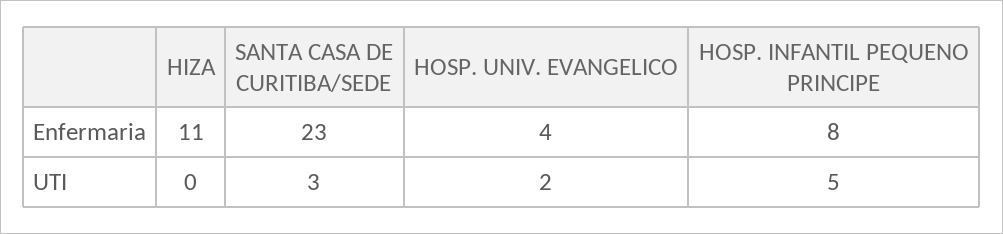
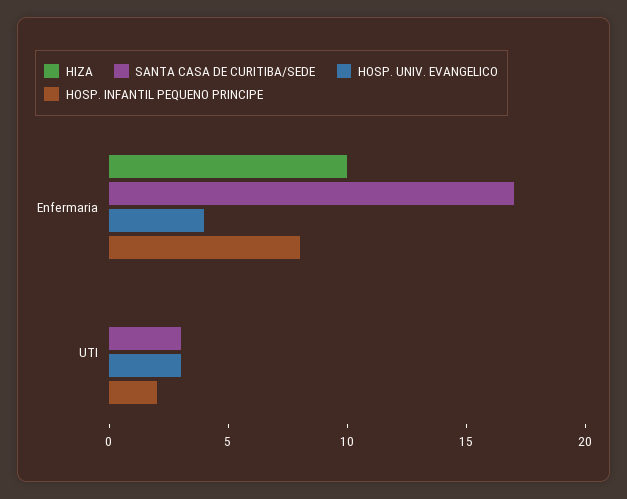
HIZA, Enfermaria: 11 -> 10
SANTA CASA DE CURITIBA/SEDE, Enfermaria: 23 -> 17
HOSP. UNIV. EVANGELICO, UTI: 2 -> 3
HOSP. INFANTIL PEQUENO PRINCIPE, UTI: 5 -> 2

